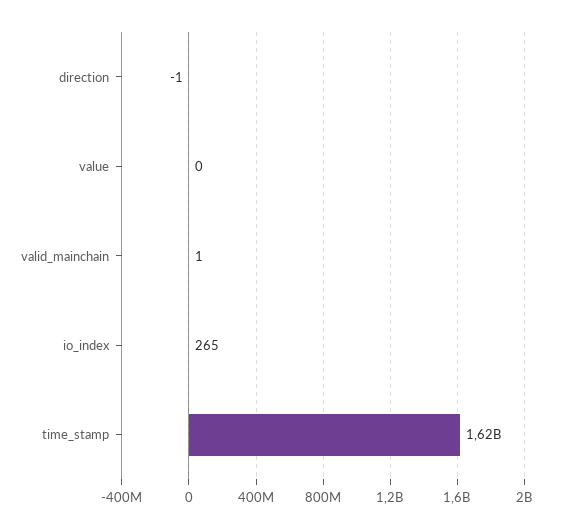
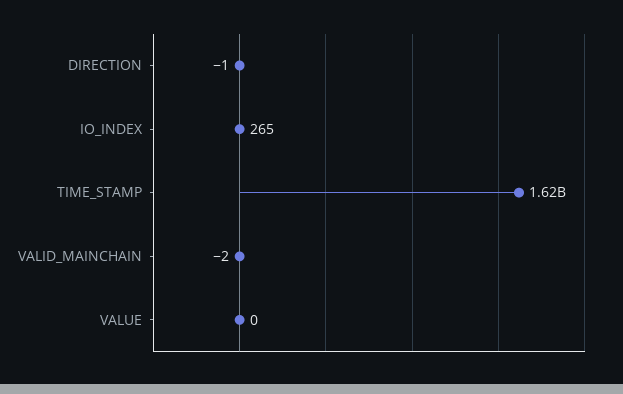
valid_mainchain: 1 -> -2

